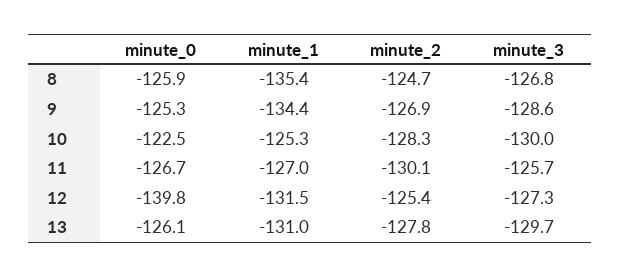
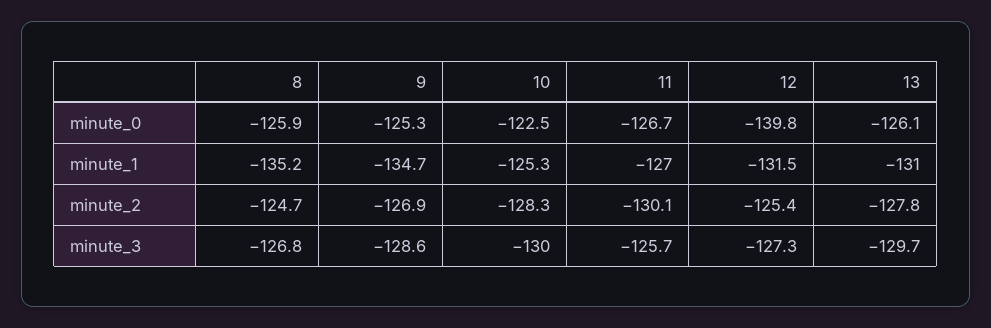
minute_1, 8: -135.4 -> -135.2
minute_1, 9: -134.4 -> -134.7

